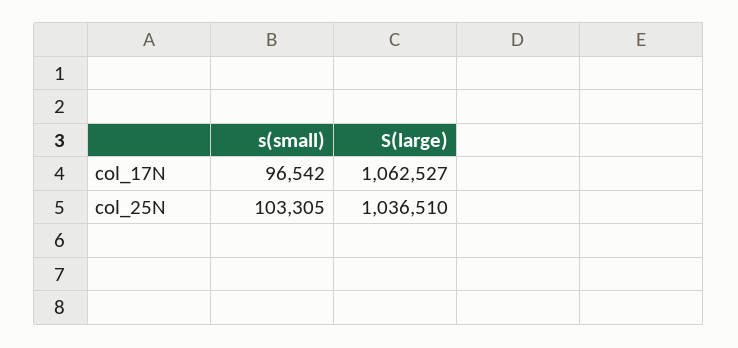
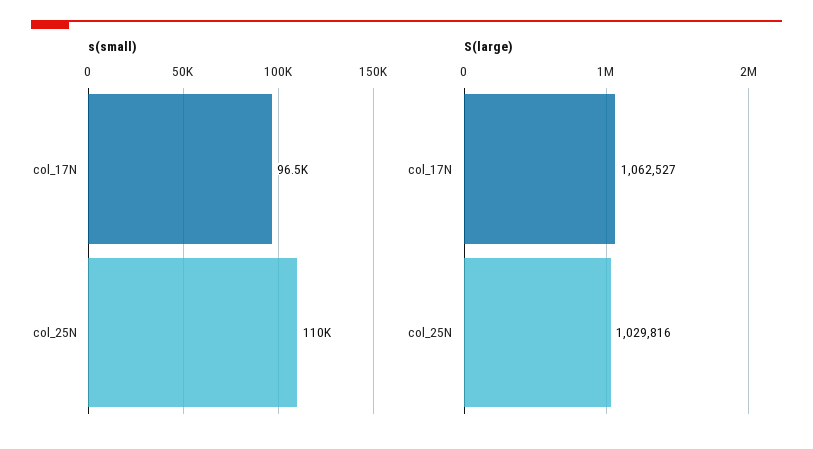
s(small), col_25N: 103305 -> 110000
S(large), col_25N: 1036510 -> 1029816

